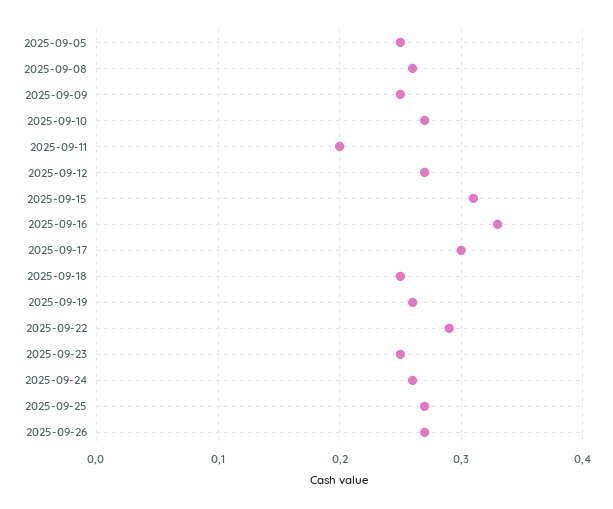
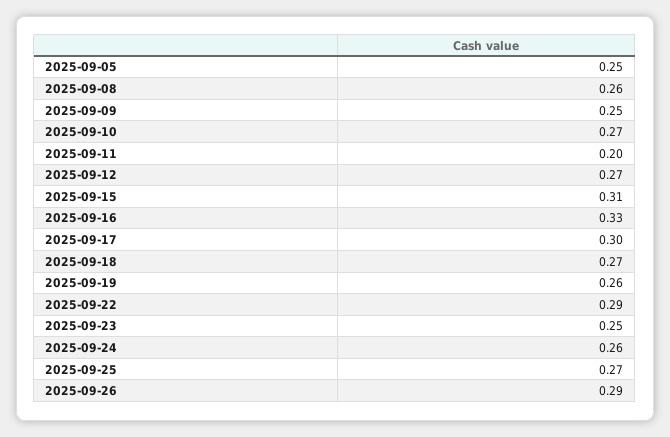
2025-09-18: 0.25 -> 0.27
2025-09-26: 0.27 -> 0.29

